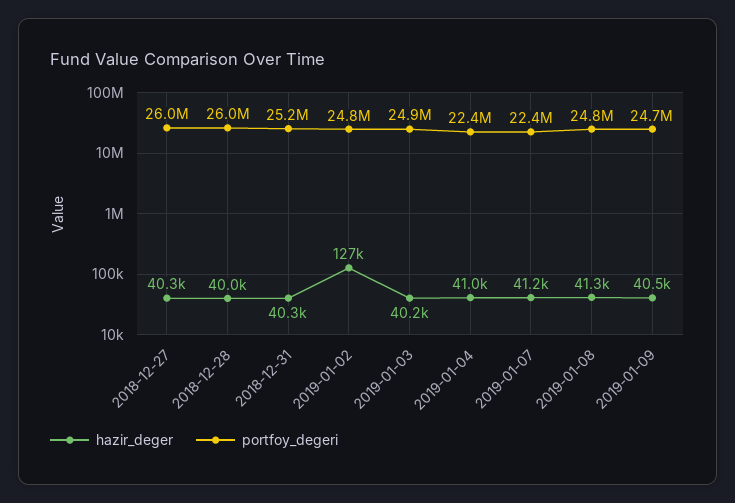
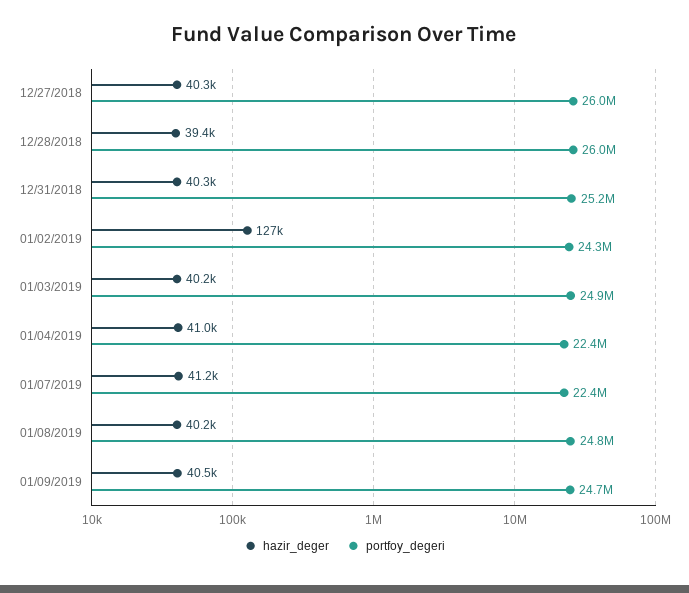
hazir_deger, 2018-12-28: 40000 -> 39400
portfoy_degeri, 2019-01-02: 24800000 -> 24300000
hazir_deger, 2019-01-08: 41300 -> 40200

